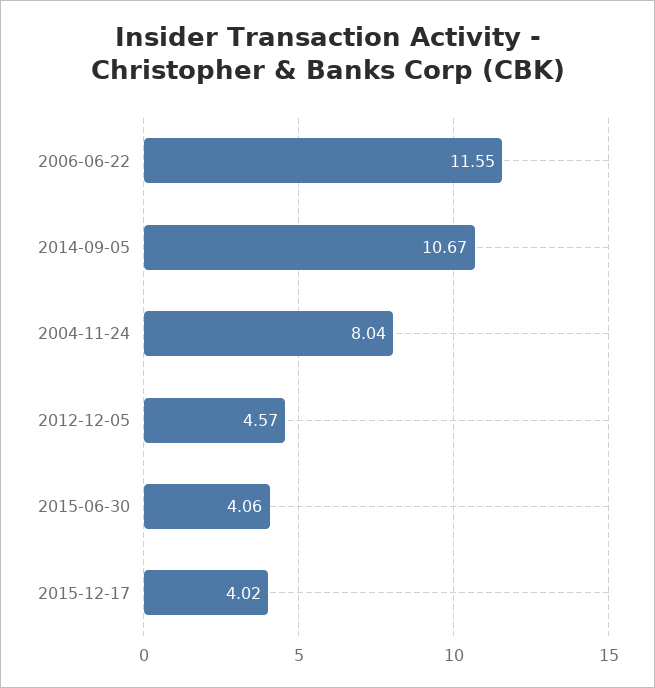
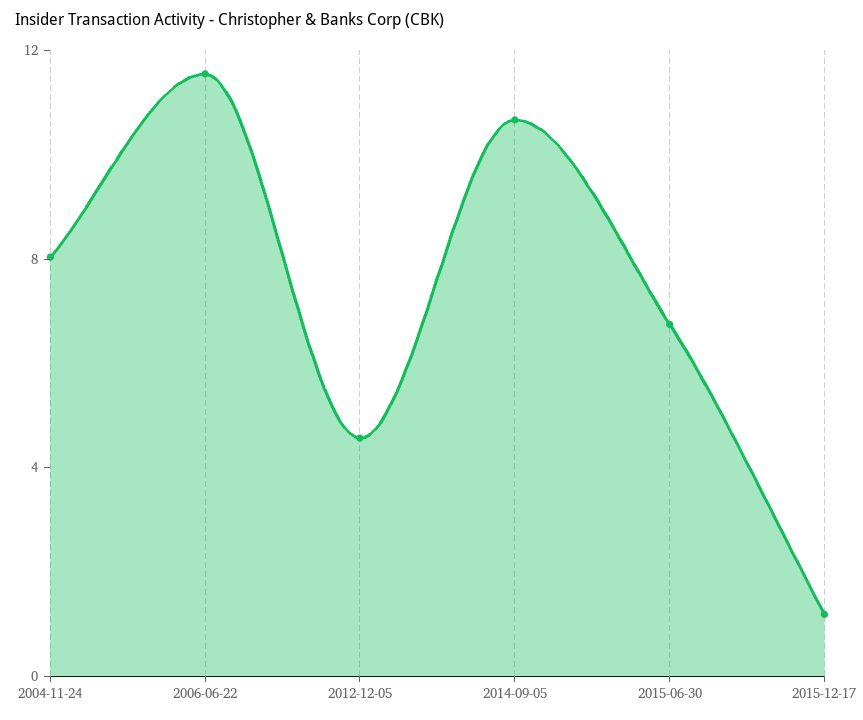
2015-06-30: 4.06 -> 7
2015-12-17: 4.02 -> 1

